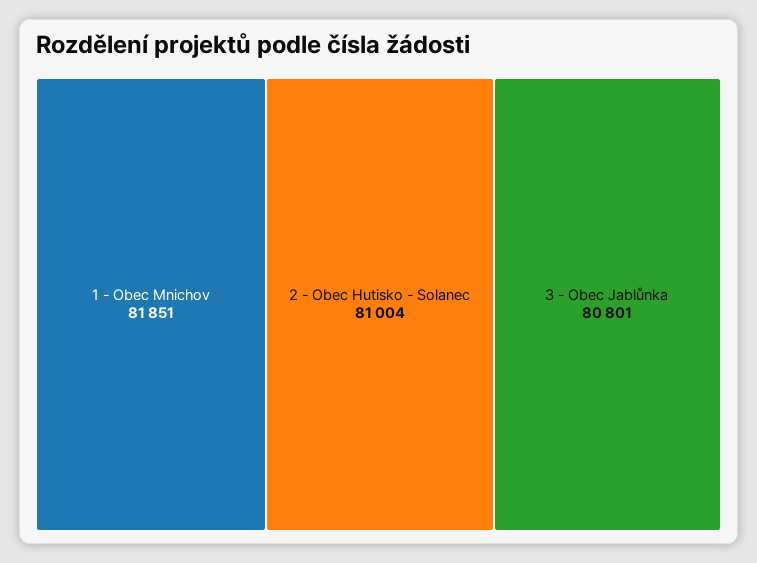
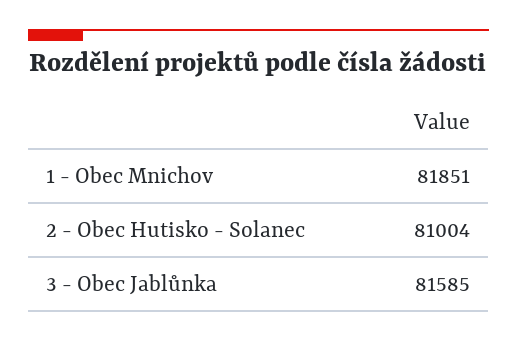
3 - Obec Jablůnka: 80801 -> 81585

